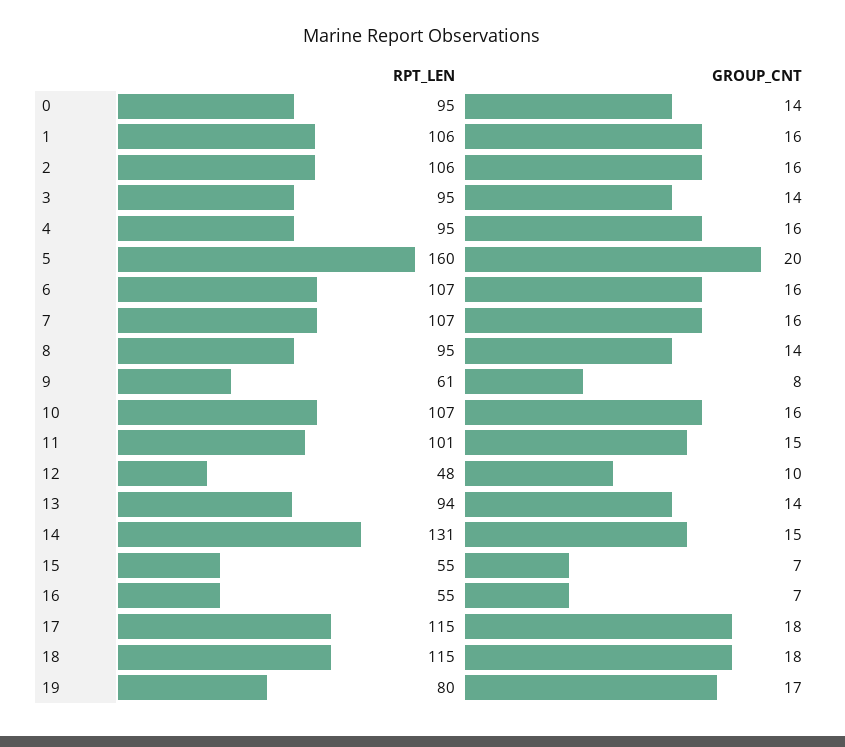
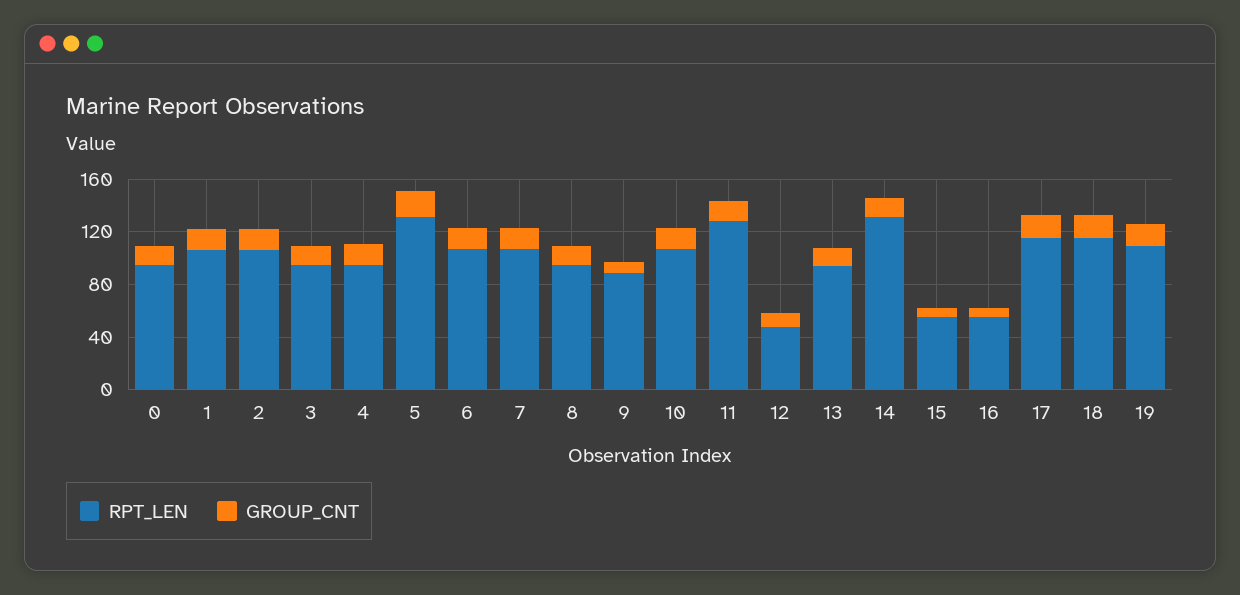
RPT_LEN, 5: 160 -> 130
RPT_LEN, 9: 61 -> 90
RPT_LEN, 11: 101 -> 130
RPT_LEN, 19: 80 -> 110

